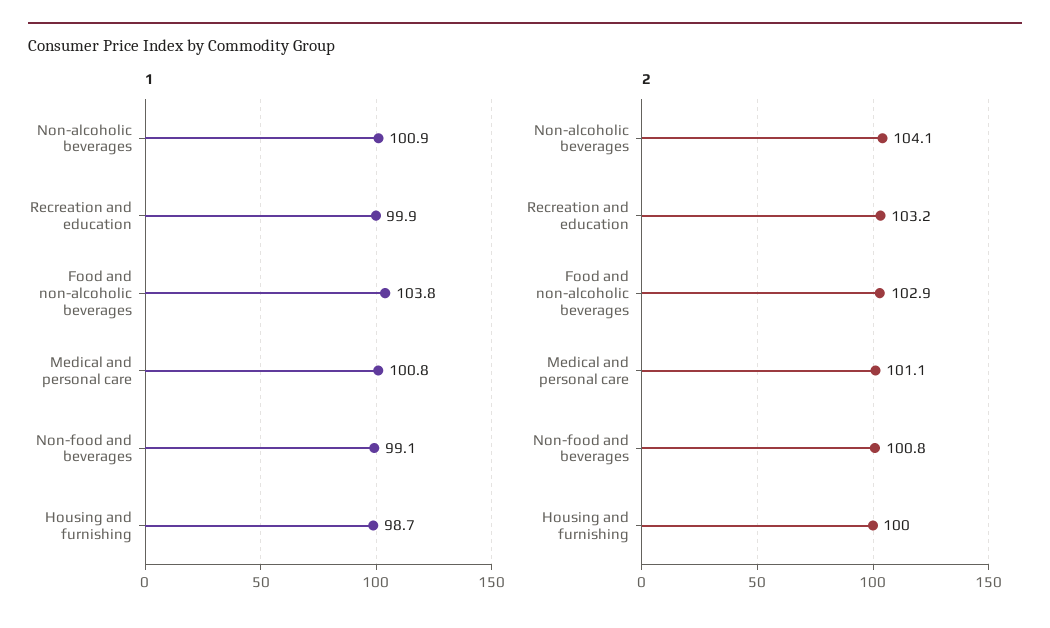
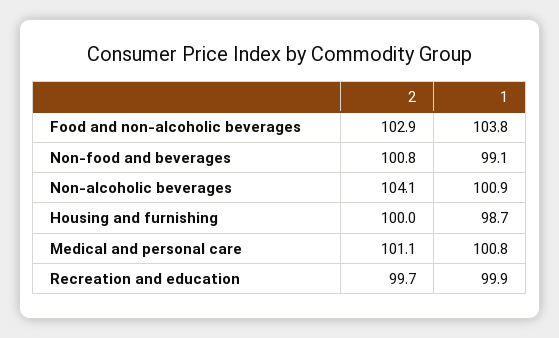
2, Recreation and education: 103.2 -> 99.7

